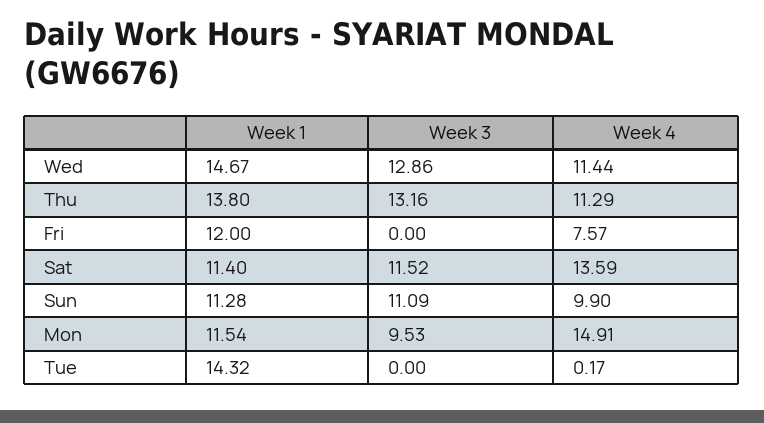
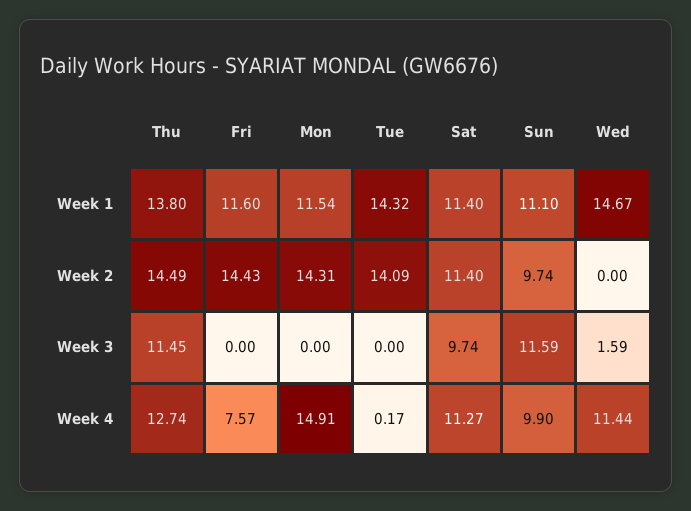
Week 3, Wed: 12.86 -> 1.59
Week 3, Thu: 13.16 -> 11.45
Week 4, Thu: 11.29 -> 12.74
Week 1, Fri: 12 -> 11.6
Week 3, Sat: 11.52 -> 9.74
Week 4, Sat: 13.59 -> 11.27
Week 1, Sun: 11.28 -> 11.1
Week 3, Sun: 11.09 -> 11.59
Week 3, Mon: 9.53 -> 0
Week 2, Thu: none -> 14.49
Week 2, Fri: none -> 14.43
Week 2, Mon: none -> 14.31
Week 2, Tue: none -> 14.09
Week 2, Sat: none -> 11.4
Week 2, Sun: none -> 9.74
Week 2, Wed: none -> 0

